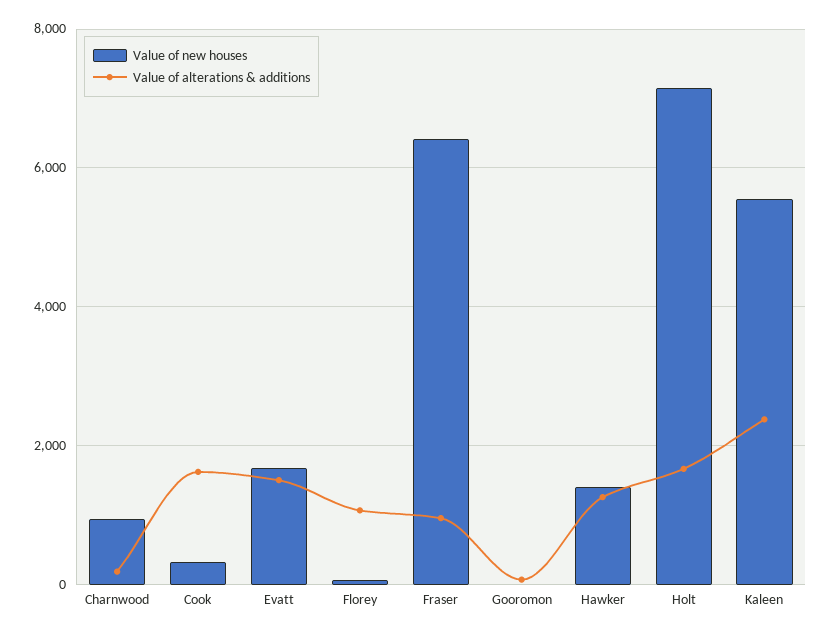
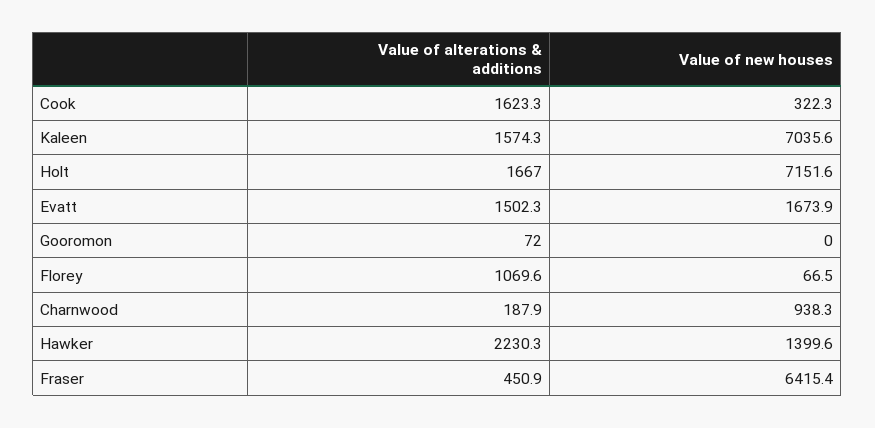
Value of alterations & additions, Fraser: 1000 -> 450.9
Value of alterations & additions, Hawker: 1200 -> 2230.3
Value of new houses, Kaleen: 5600 -> 7035.6
Value of alterations & additions, Kaleen: 2400 -> 1574.3

